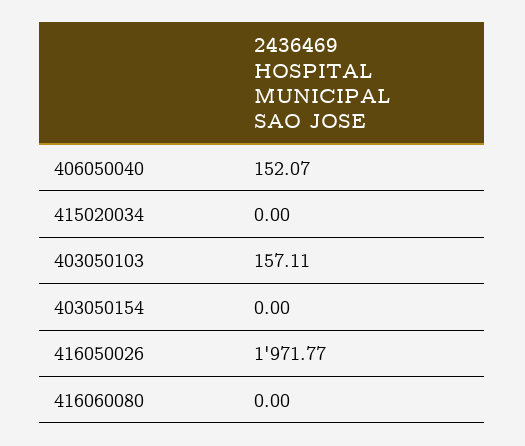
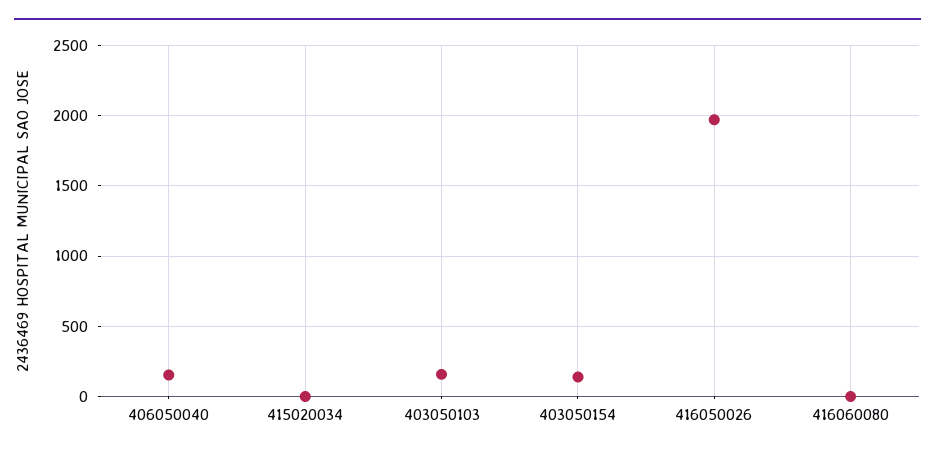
403050154: 0 -> 150

